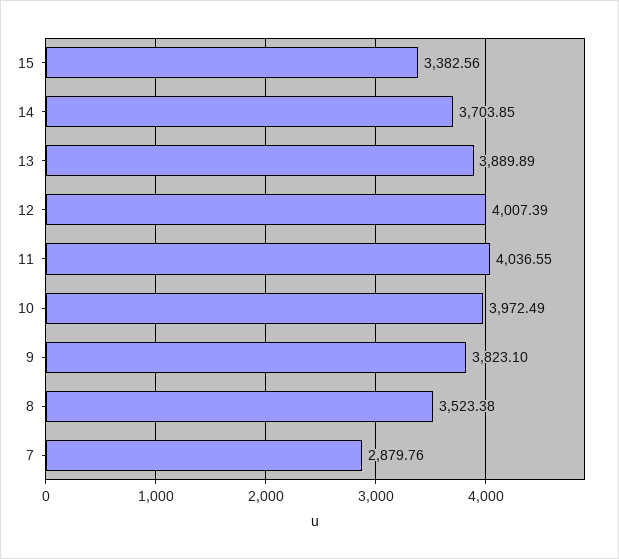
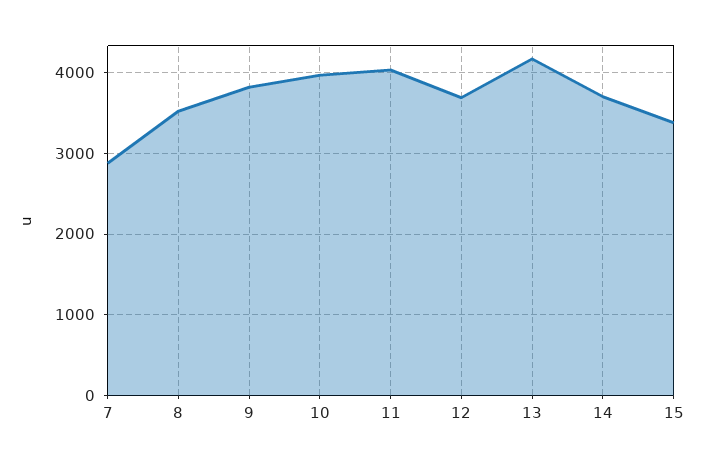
13: 3889.89 -> 4200
12: 4007.39 -> 3700

